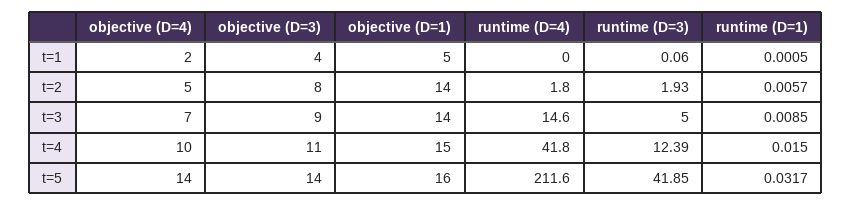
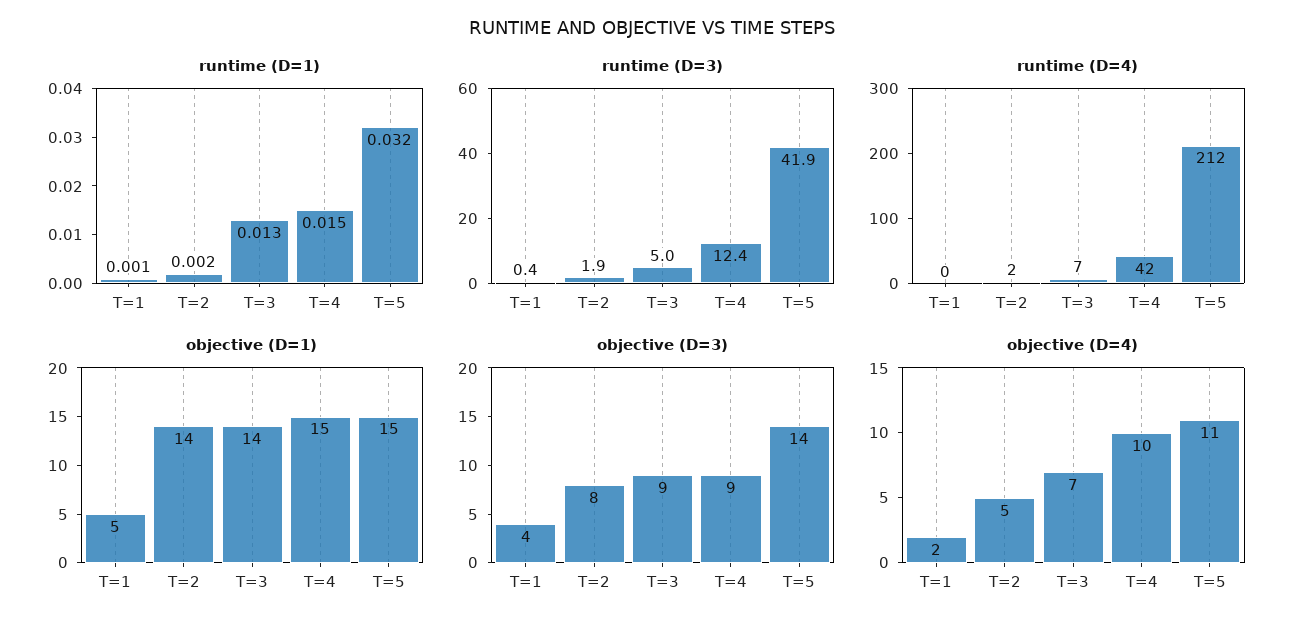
runtime (D=3), t=1: 0.06 -> 0.4
runtime (D=1), t=2: 0.0057 -> 0.002
runtime (D=4), t=3: 14.6 -> 7
runtime (D=1), t=3: 0.0085 -> 0.013
objective (D=3), t=4: 11 -> 9
objective (D=4), t=5: 14 -> 11
objective (D=1), t=5: 16 -> 15

